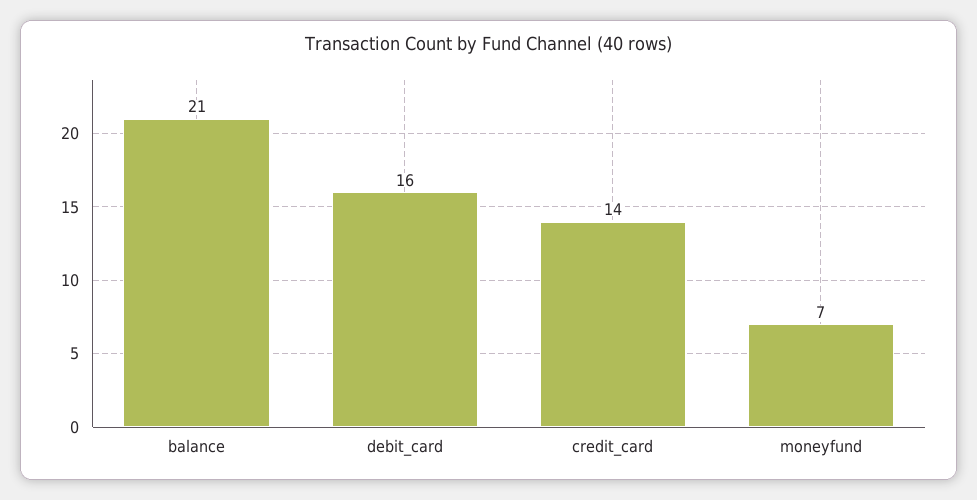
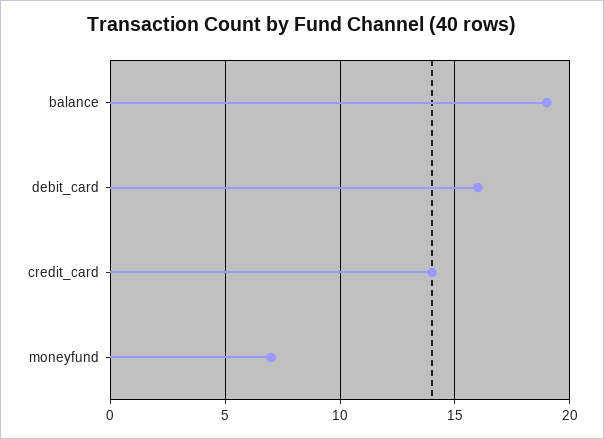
balance: 21 -> 19

